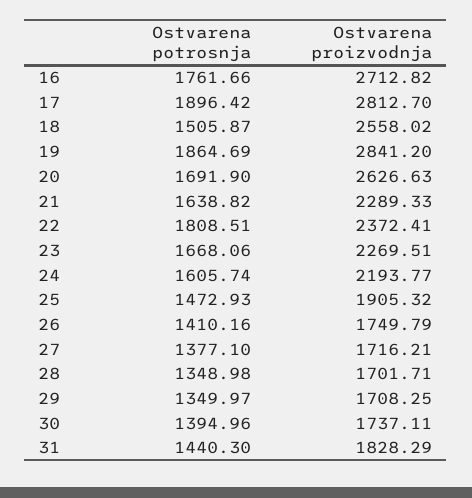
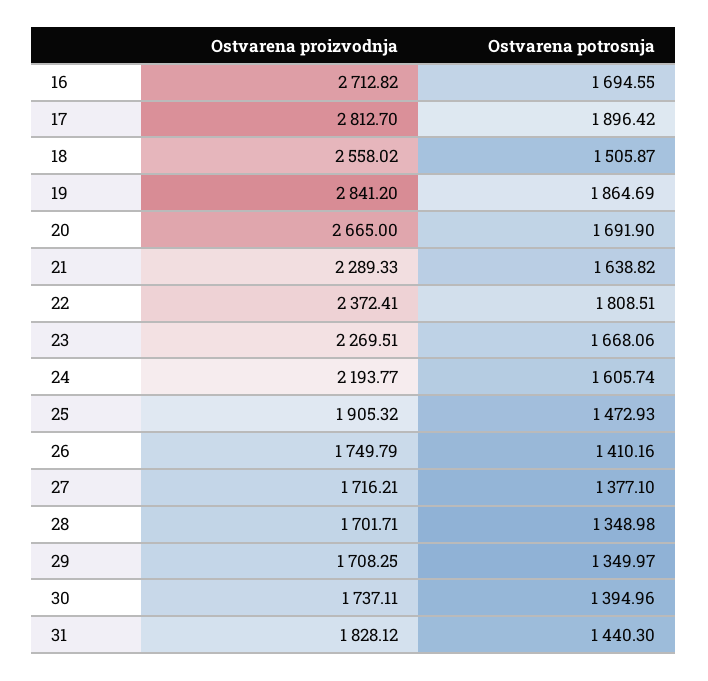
Ostvarena potrosnja, 16: 1761.66 -> 1694.55
Ostvarena proizvodnja, 20: 2626.63 -> 2665
Ostvarena proizvodnja, 31: 1828.29 -> 1828.12

